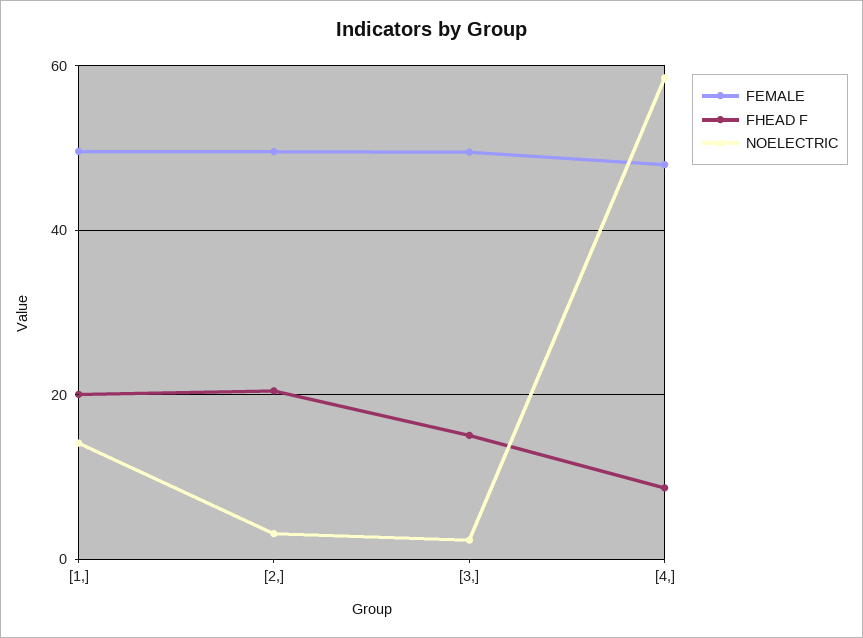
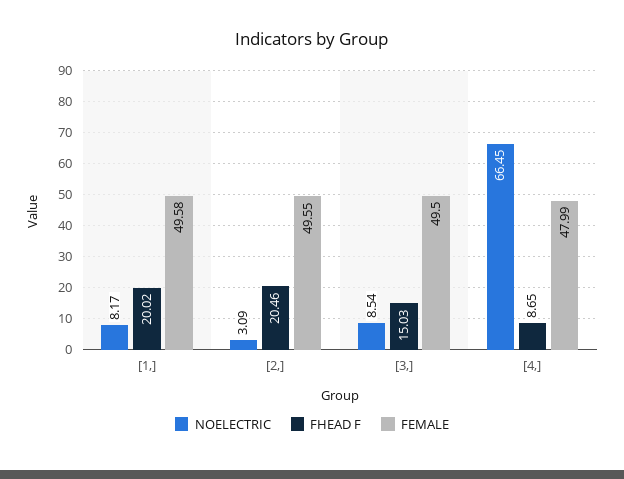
NOELECTRIC, [1,]: 14 -> 8.17
NOELECTRIC, [3,]: 2 -> 8.54
NOELECTRIC, [4,]: 58 -> 66.45

